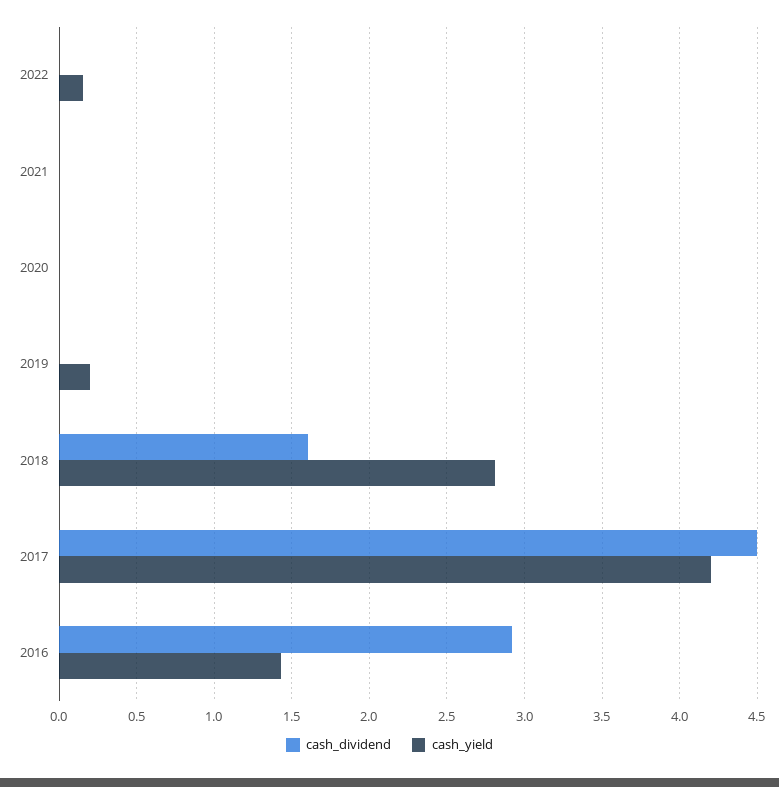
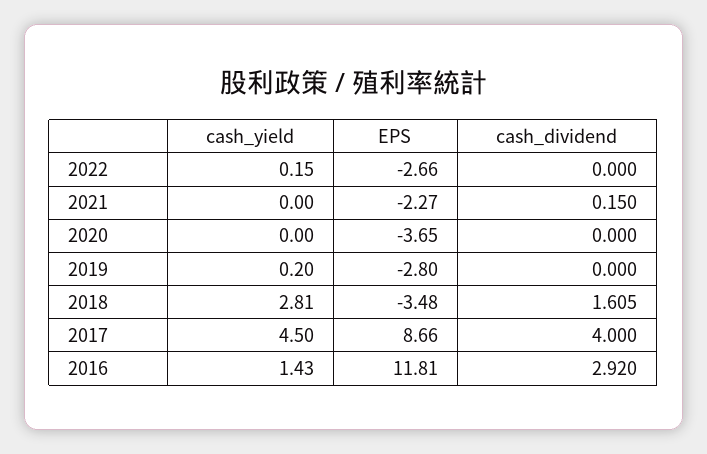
cash_dividend, 2021: 0 -> 0.15
cash_dividend, 2017: 4.5 -> 4
cash_yield, 2017: 4.2 -> 4.5
EPS, 2022: none -> -2.66
EPS, 2021: none -> -2.27
EPS, 2020: none -> -3.65
EPS, 2019: none -> -2.8
EPS, 2018: none -> -3.48
EPS, 2017: none -> 8.66
EPS, 2016: none -> 11.81

